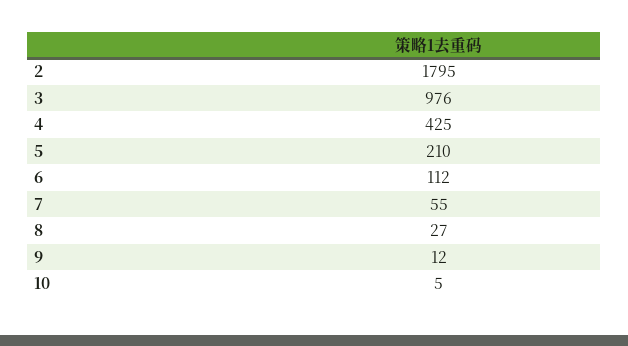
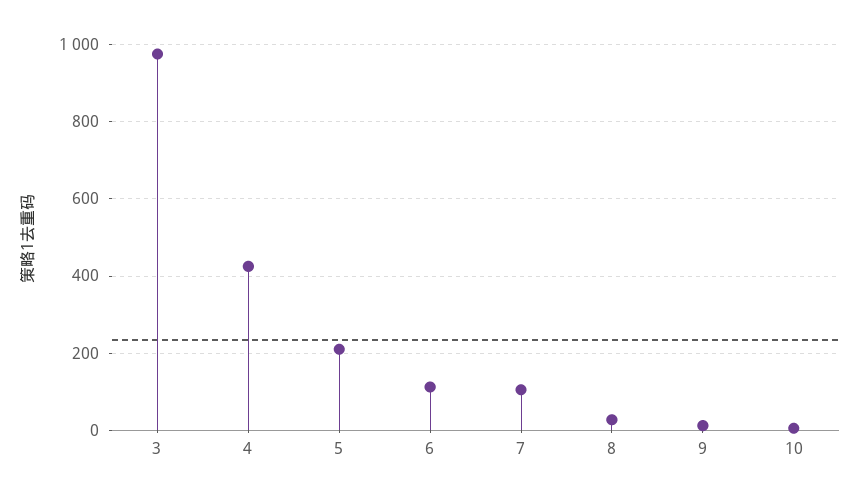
2: 1795 -> none
7: 55 -> 100

